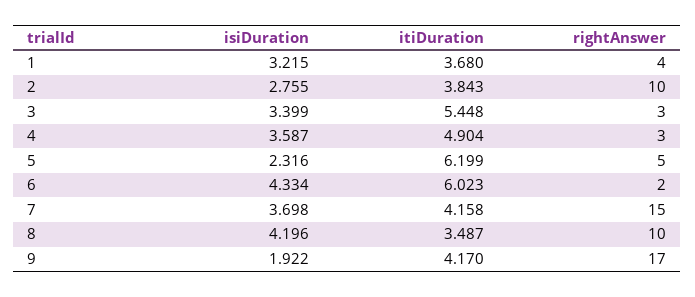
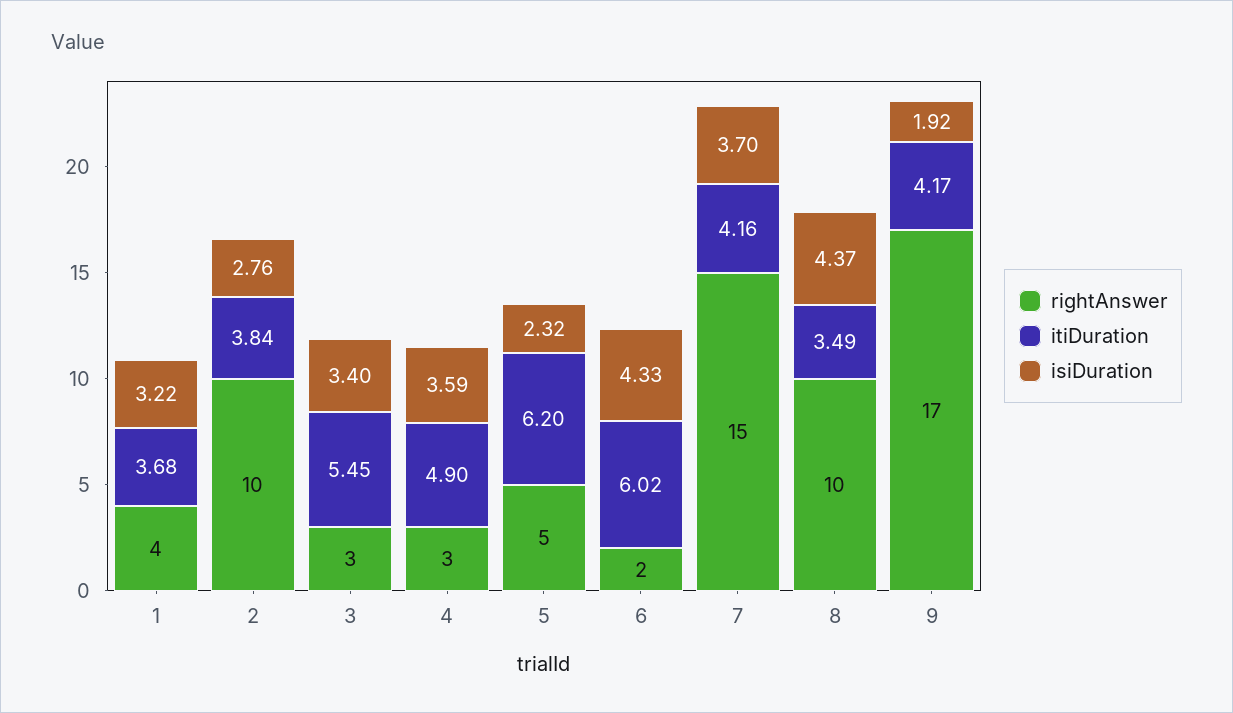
isiDuration, 8: 4.196 -> 4.37

